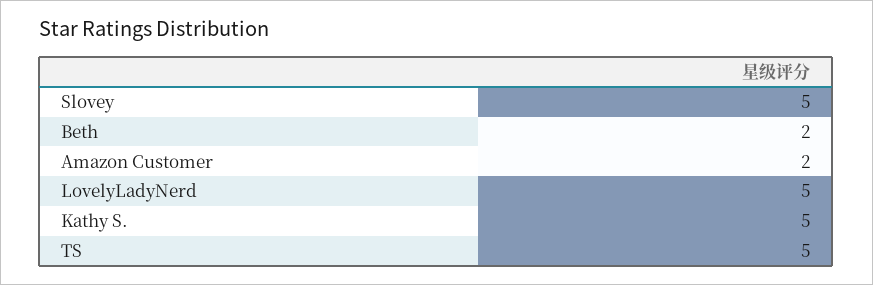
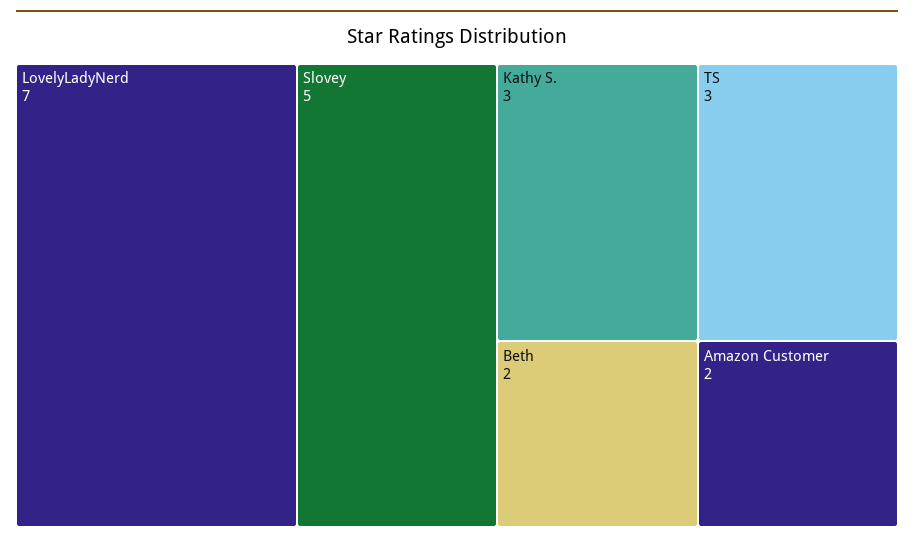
LovelyLadyNerd: 5 -> 7
Kathy S.: 5 -> 3
TS: 5 -> 3

